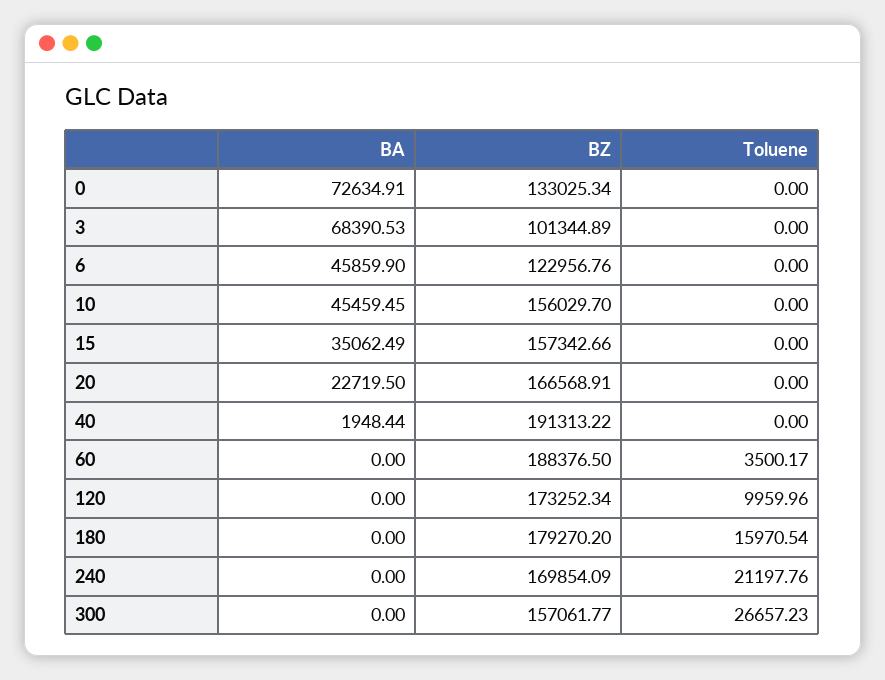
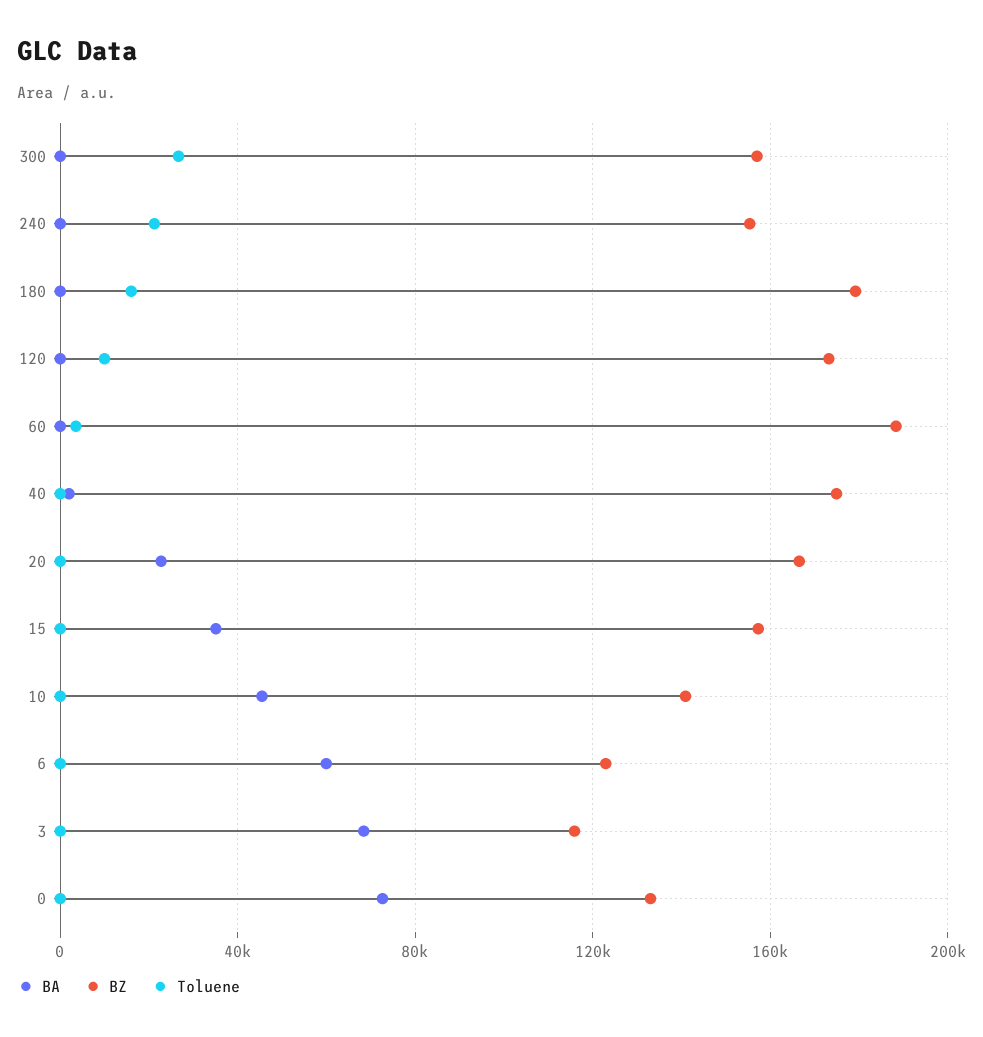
BZ, 3: 101344.89 -> 115000
BA, 6: 45859.9 -> 60000
BZ, 10: 156029.7 -> 140000
BZ, 40: 191313.22 -> 175000
BZ, 240: 169854.09 -> 155000

